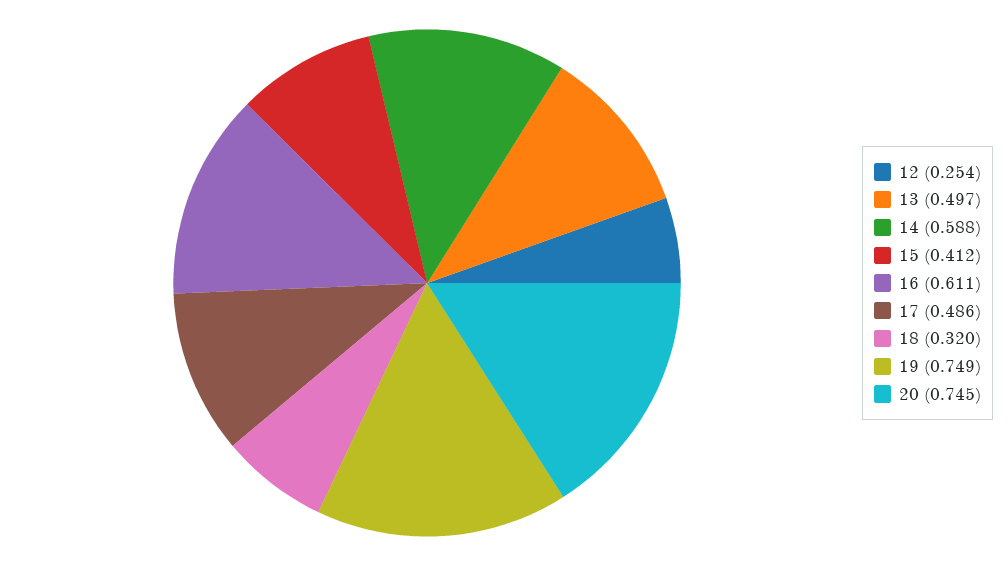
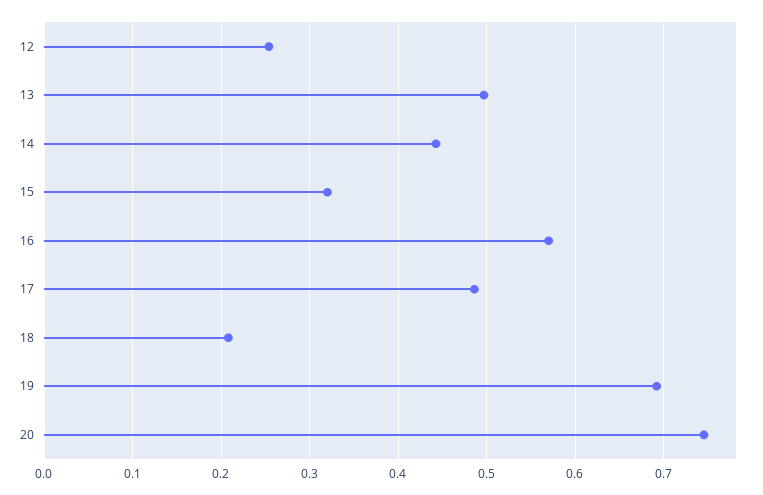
14: 0.588 -> 0.44
15: 0.412 -> 0.32
16: 0.611 -> 0.57
18: 0.32 -> 0.21
19: 0.749 -> 0.69

